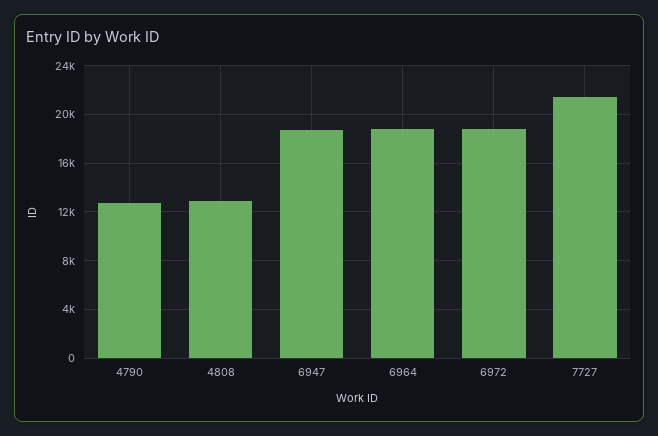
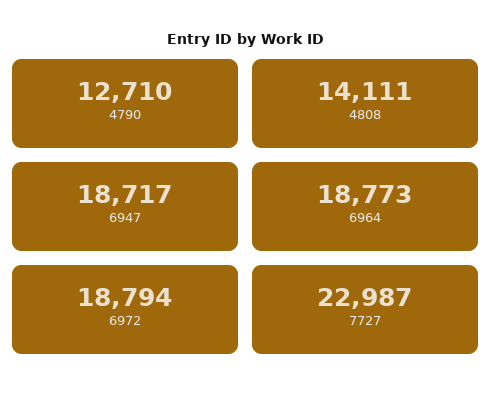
4808: 13000 -> 14111
7727: 21500 -> 22987

